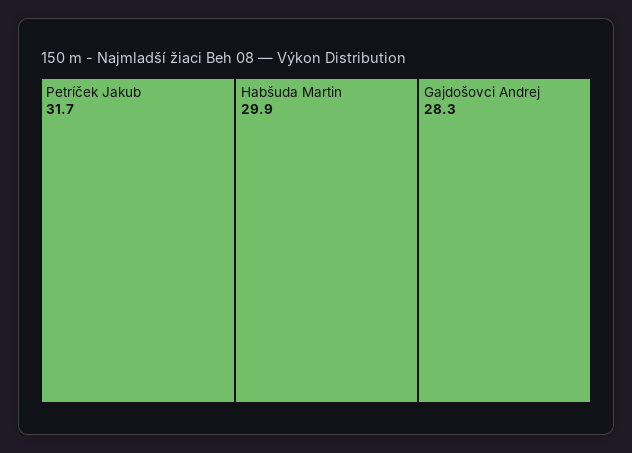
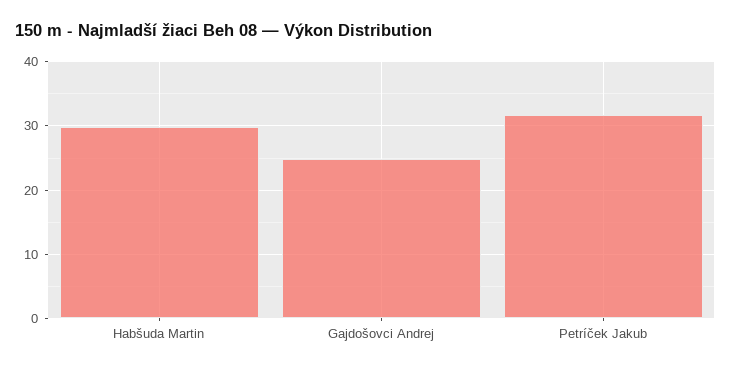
Gajdošovci Andrej: 28.3 -> 25

